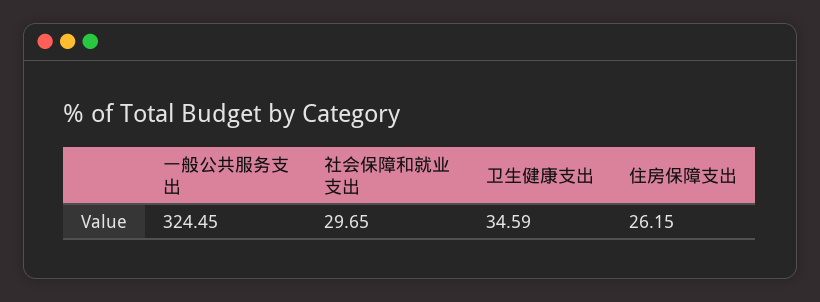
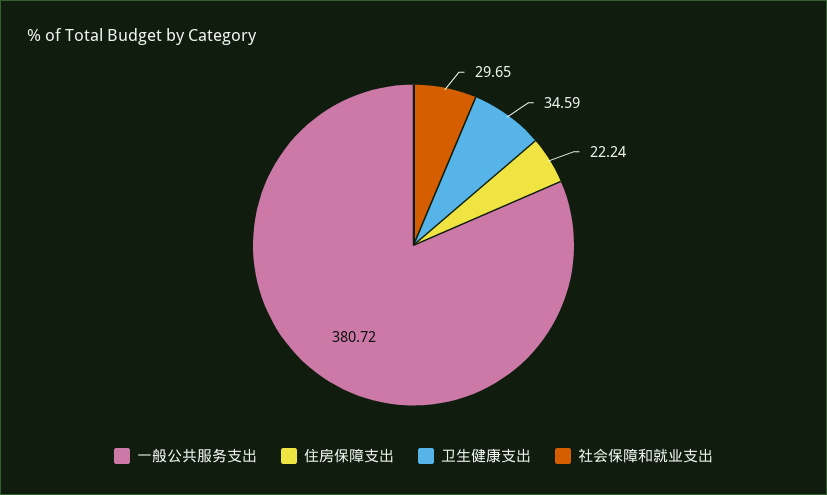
一般公共服务支出: 324.45 -> 380.72
住房保障支出: 26.15 -> 22.24

